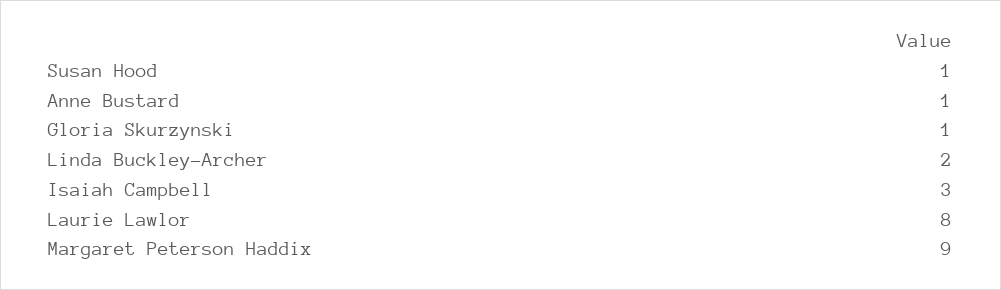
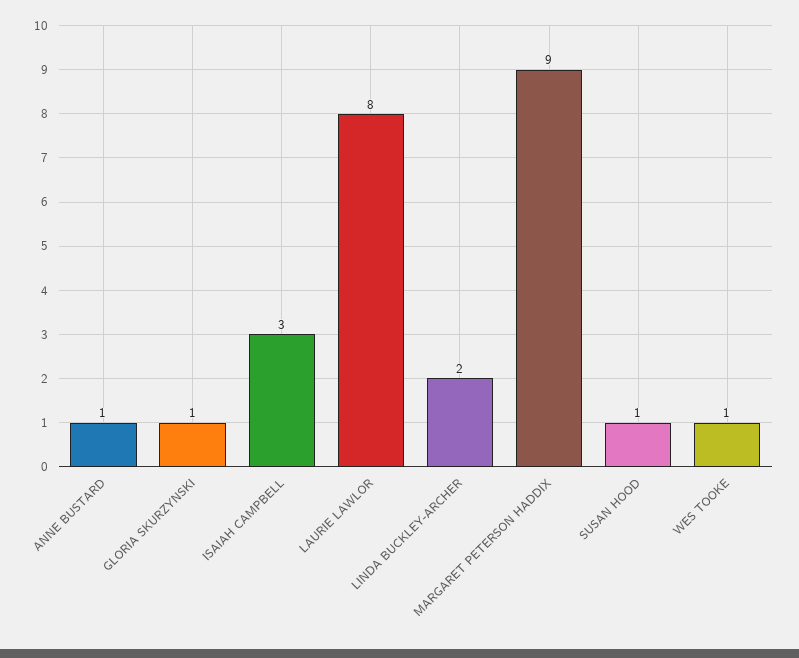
WES TOOKE: none -> 1

